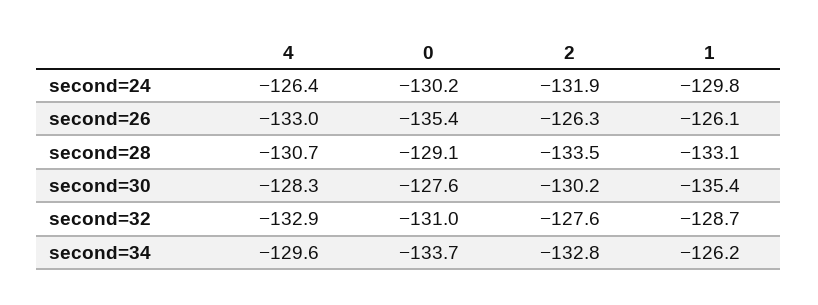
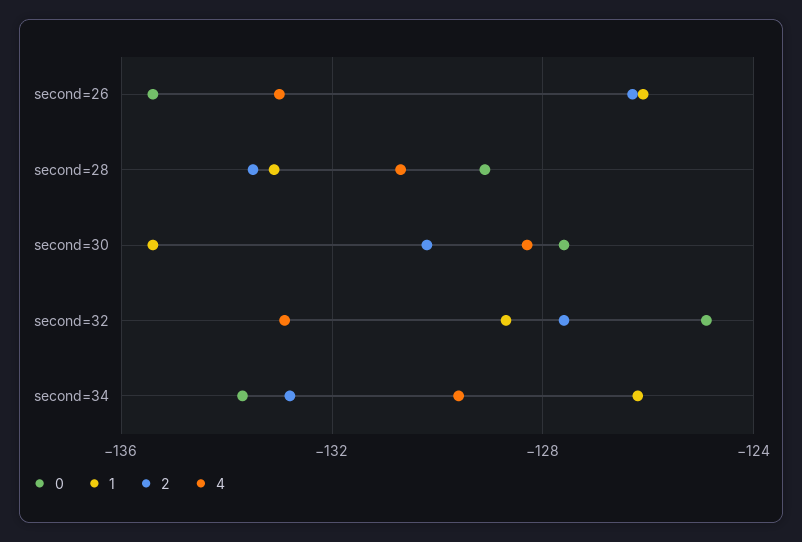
4, second=24: -126.4 -> none
0, second=24: -130.2 -> none
2, second=24: -131.9 -> none
1, second=24: -129.8 -> none
0, second=32: -131 -> -125

